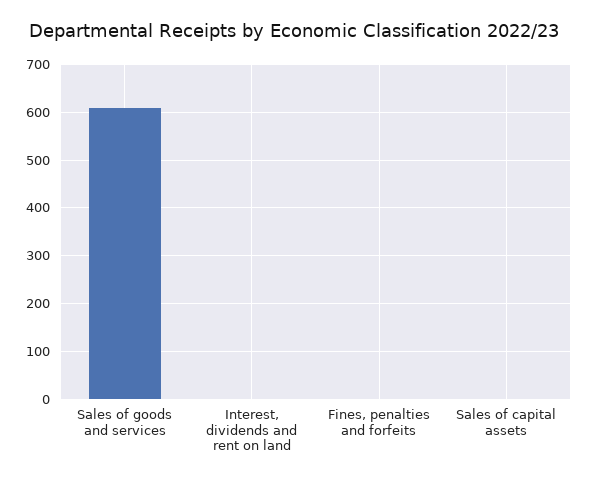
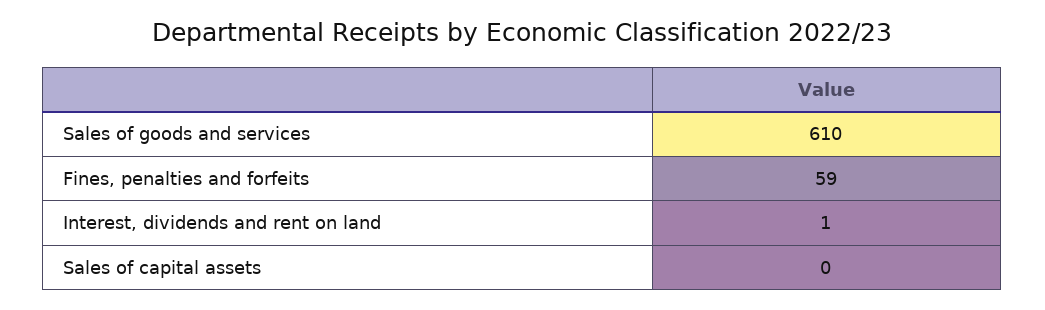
Fines, penalties and forfeits: 0 -> 59

